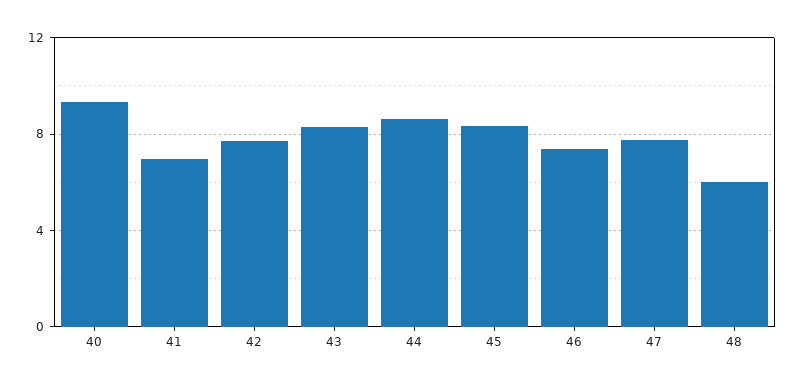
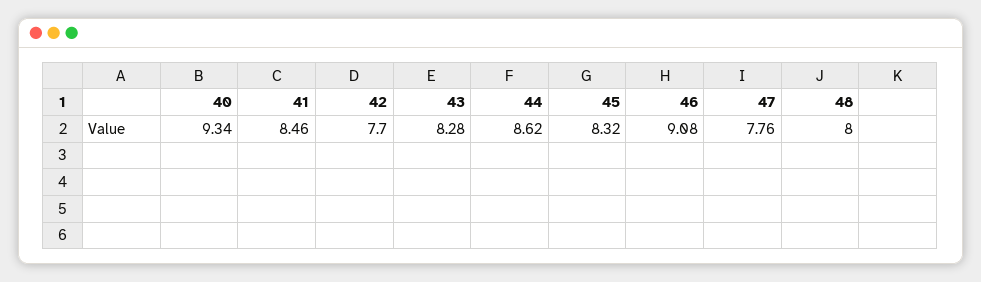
41: 7 -> 8.46
46: 7.5 -> 9.08
48: 6 -> 8

